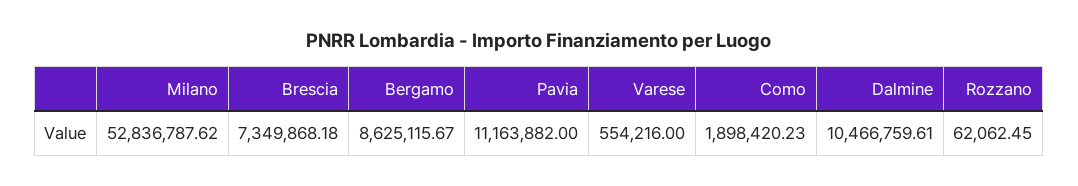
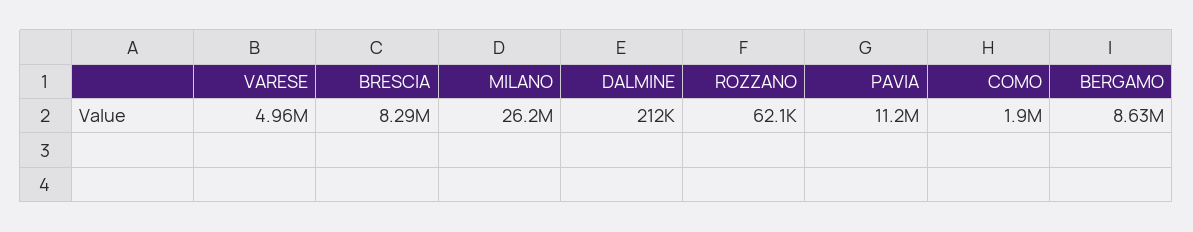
Milano: 52836787.62 -> 26200000
Brescia: 7349868.18 -> 8290000
Varese: 554216 -> 4960000
Dalmine: 10466759.61 -> 212000

